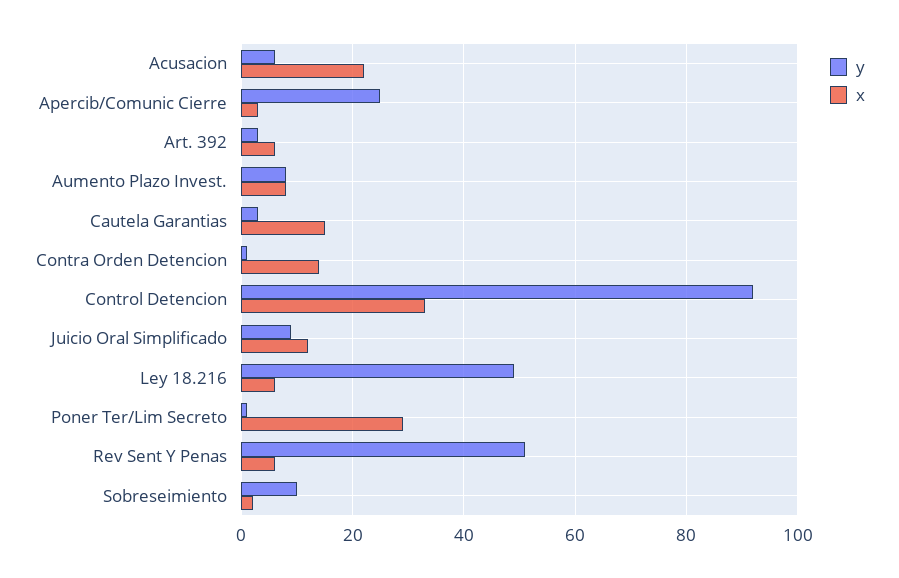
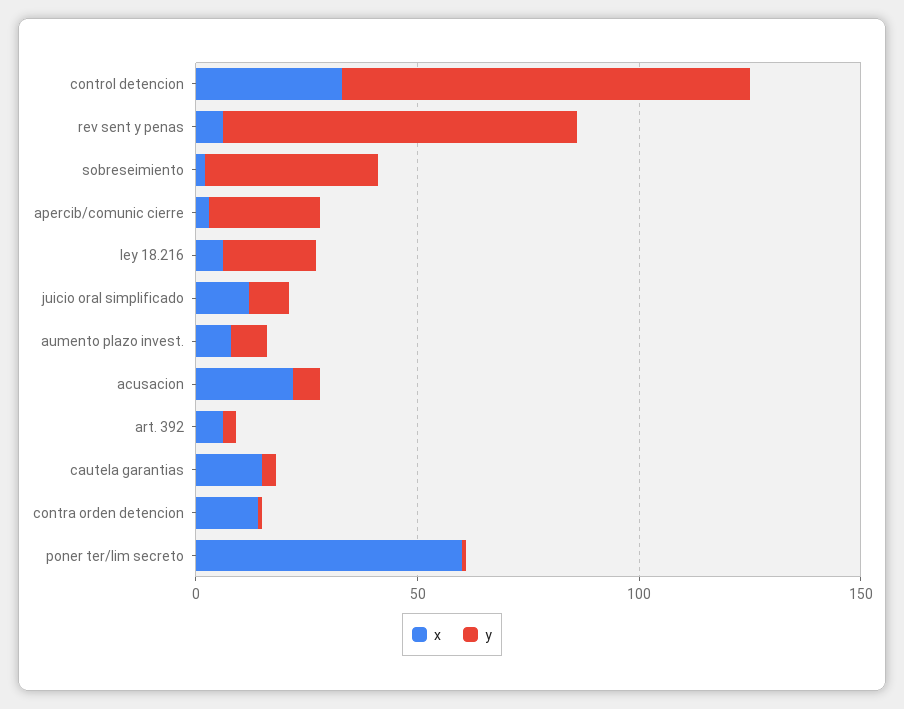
y, Ley 18.216: 50 -> 20
x, Poner Ter/Lim Secreto: 30 -> 60
y, Rev Sent Y Penas: 50 -> 80
y, Sobreseimiento: 10 -> 40

